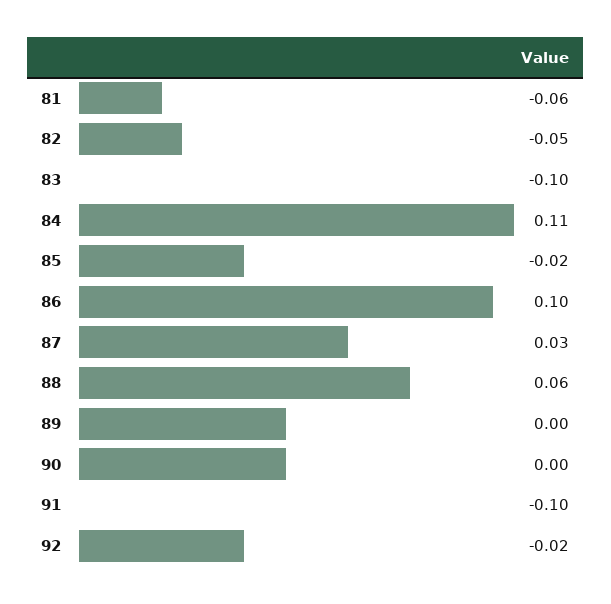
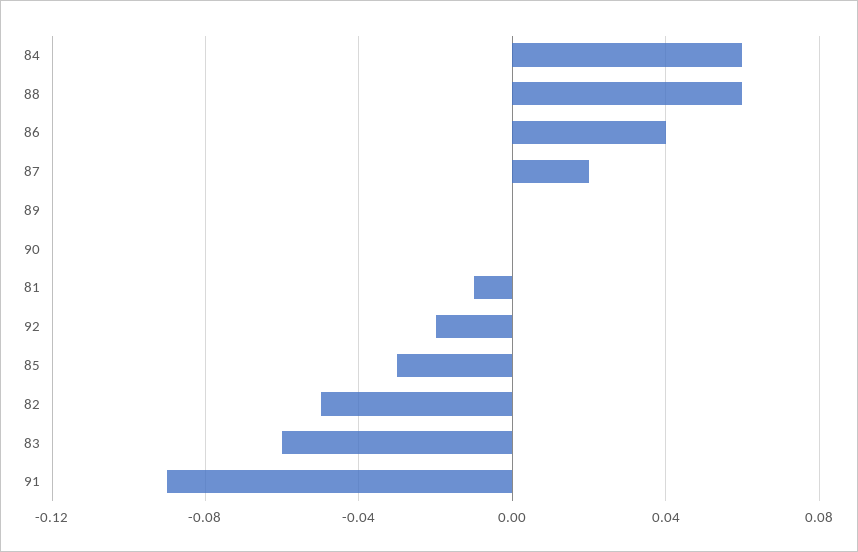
81: -0.06 -> -0.01
83: -0.1 -> -0.06
84: 0.11 -> 0.06
85: -0.02 -> -0.03
86: 0.1 -> 0.04
87: 0.03 -> 0.02
91: -0.1 -> -0.09

